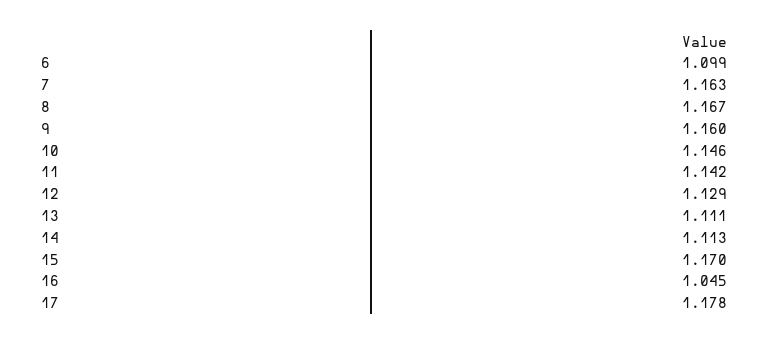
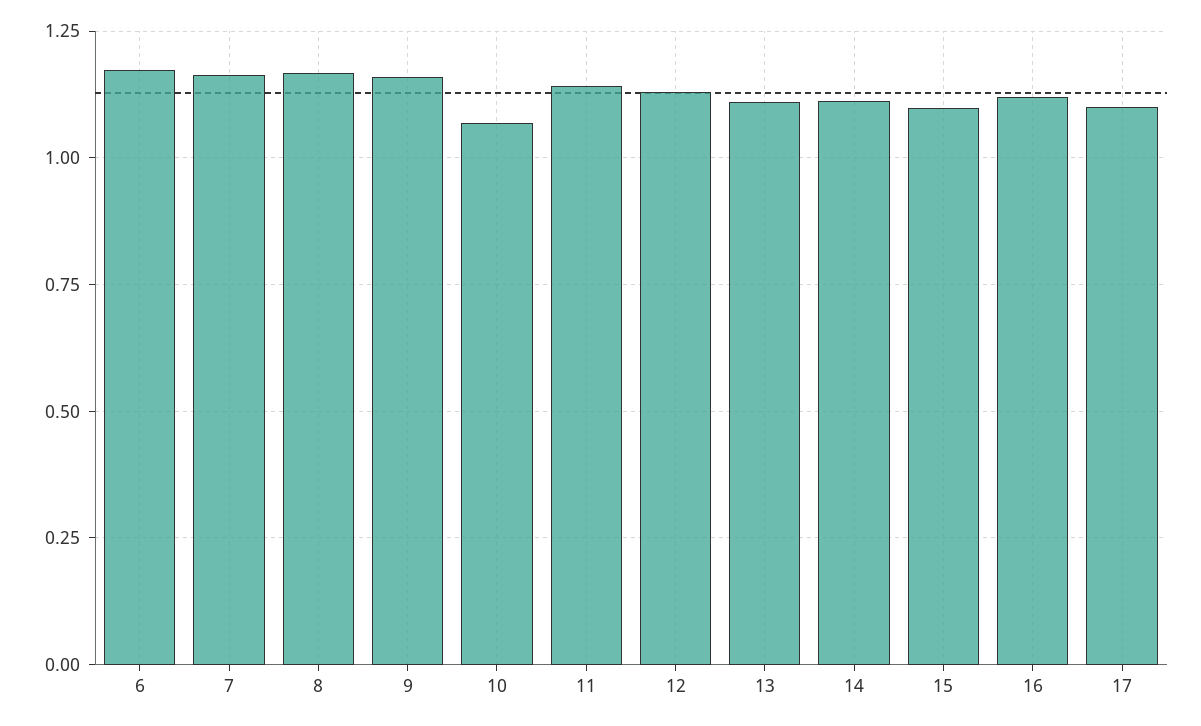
6: 1.099 -> 1.175
10: 1.146 -> 1.075
15: 1.17 -> 1.1
16: 1.045 -> 1.125
17: 1.178 -> 1.1

